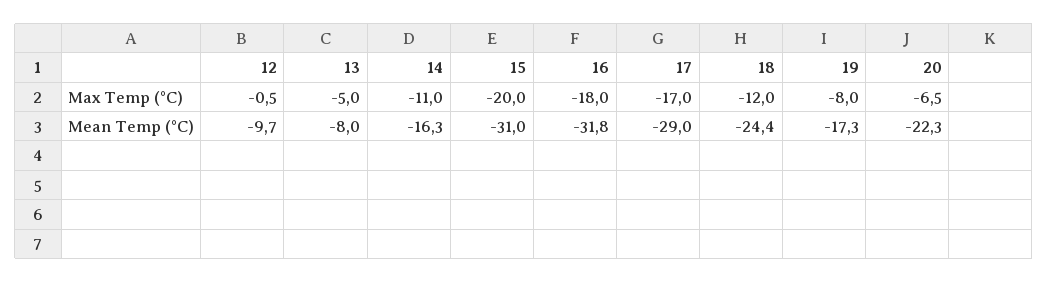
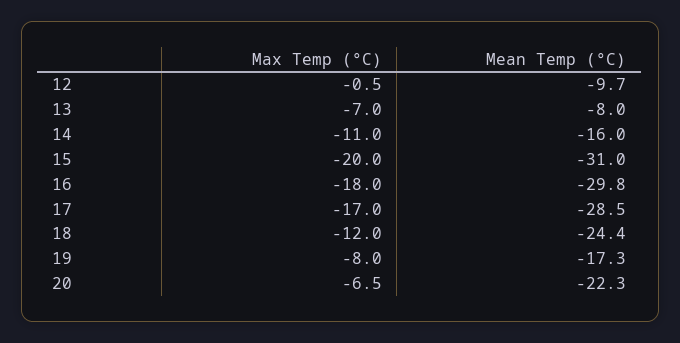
13, Max Temp (°C): -5 -> -7
14, Mean Temp (°C): -16.3 -> -16
16, Mean Temp (°C): -31.8 -> -29.8
17, Mean Temp (°C): -29 -> -28.5

